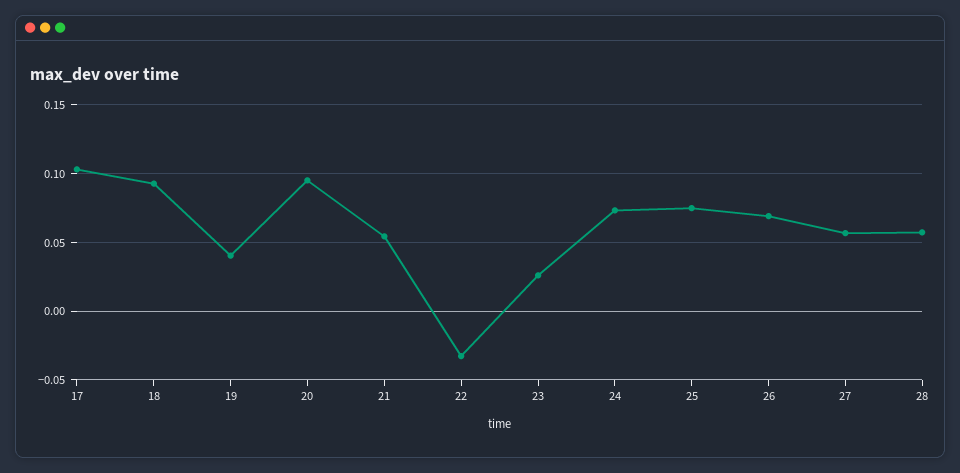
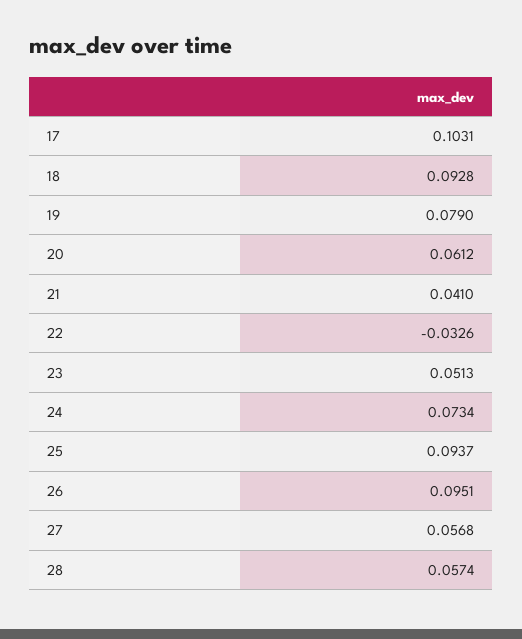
19: 0.04 -> 0.079
20: 0.095 -> 0.0612
21: 0.055 -> 0.041
23: 0.025 -> 0.0513
25: 0.075 -> 0.0937
26: 0.07 -> 0.0951

